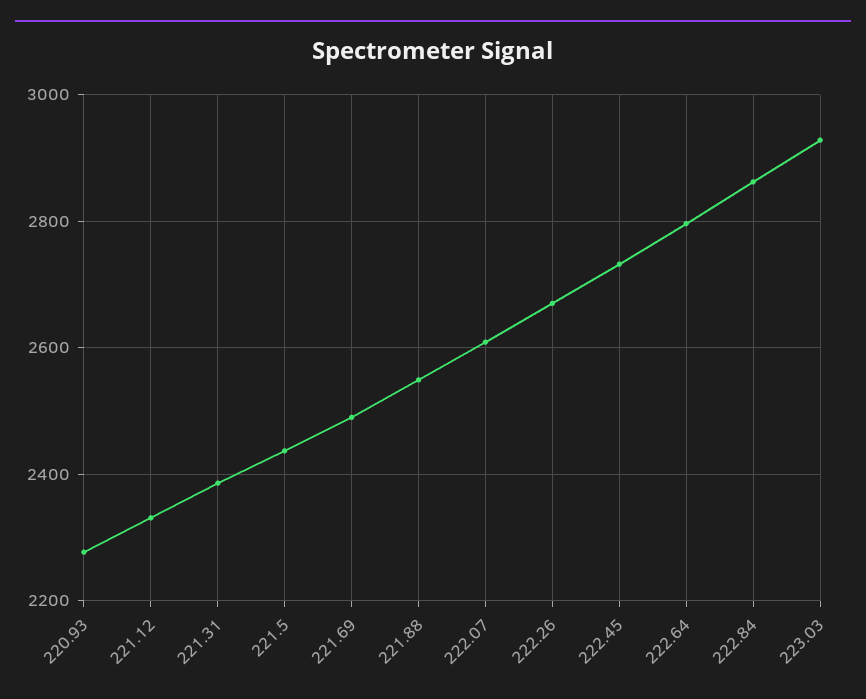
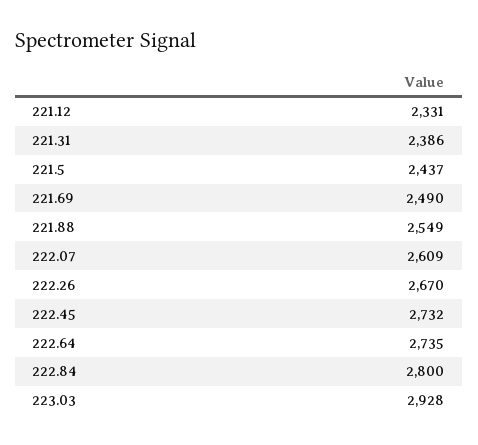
220.93: 2280 -> none
222.64: 2800 -> 2735
222.84: 2860 -> 2800

